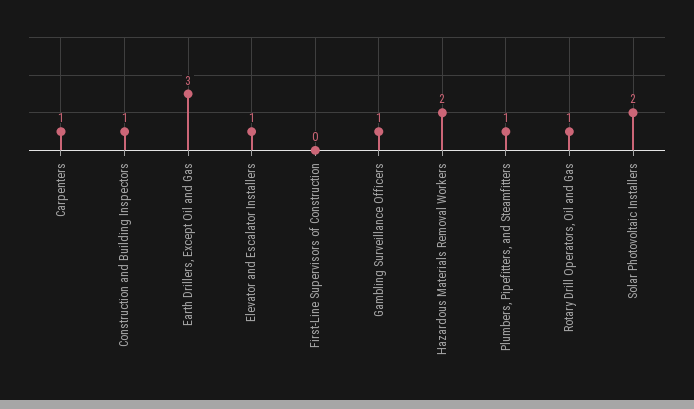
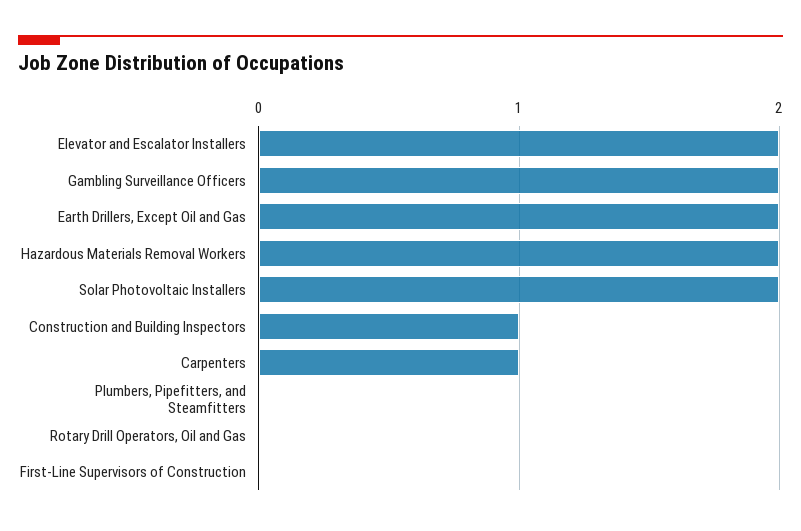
Earth Drillers, Except Oil and Gas: 3 -> 2
Elevator and Escalator Installers: 1 -> 2
Gambling Surveillance Officers: 1 -> 2
Plumbers, Pipefitters, and Steamfitters: 1 -> 0
Rotary Drill Operators, Oil and Gas: 1 -> 0

